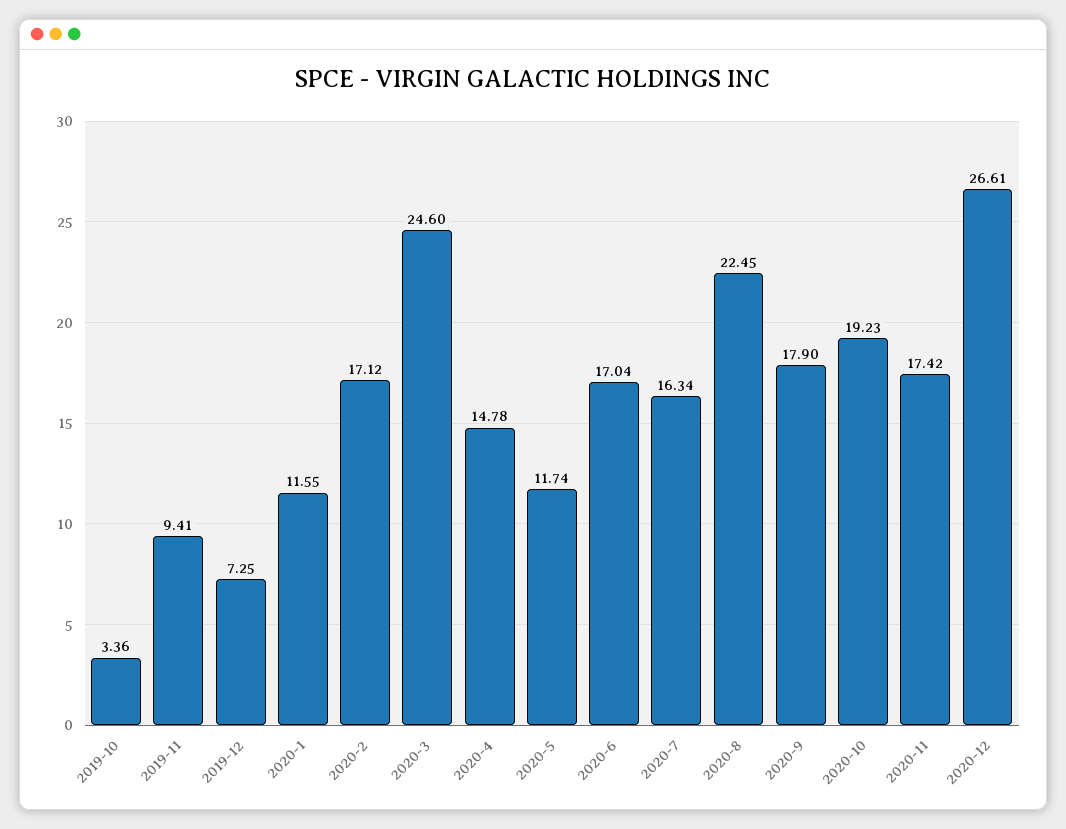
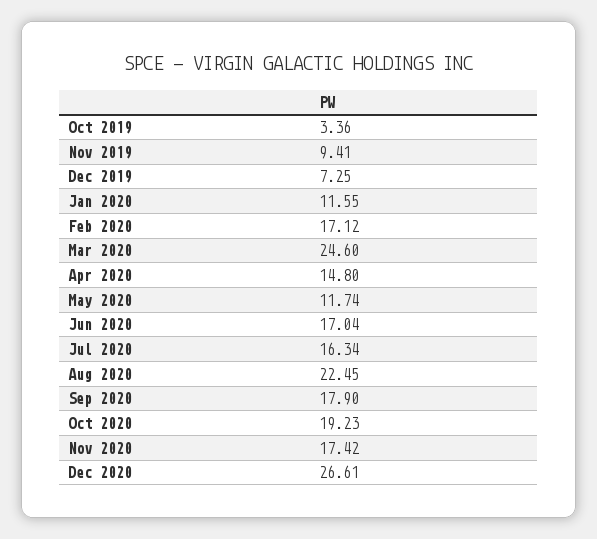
2020-4: 14.78 -> 14.8

